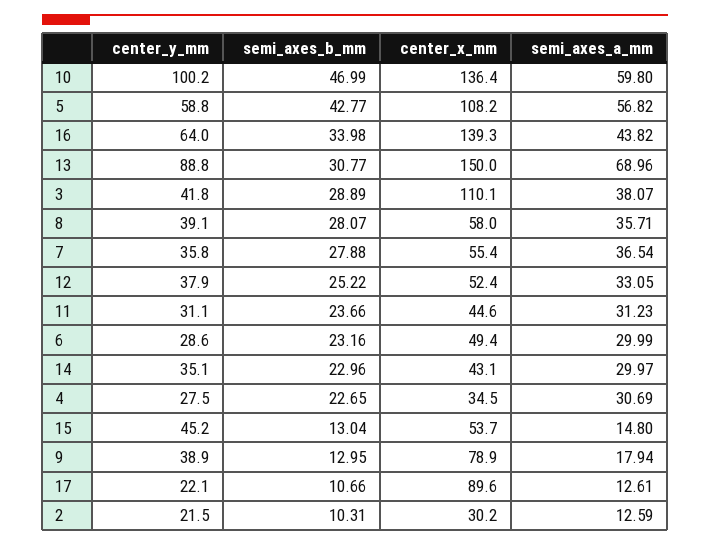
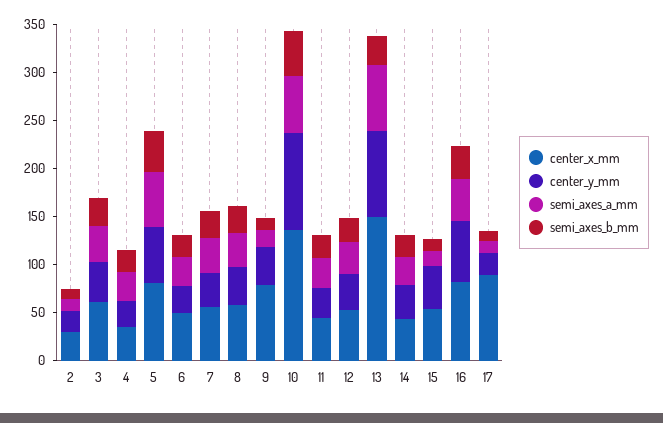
center_x_mm, 5: 108.2 -> 80
center_x_mm, 16: 139.3 -> 80
center_x_mm, 3: 110.1 -> 60

